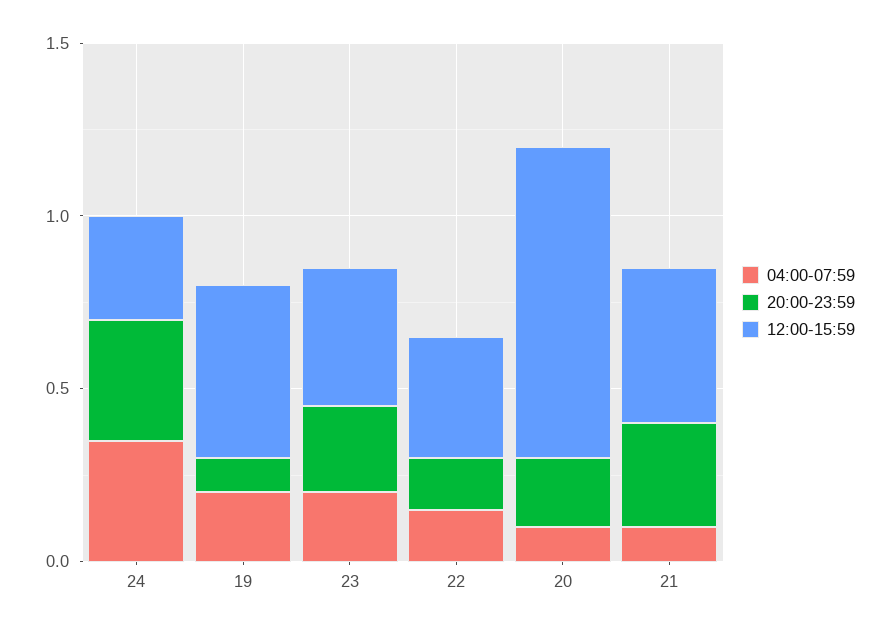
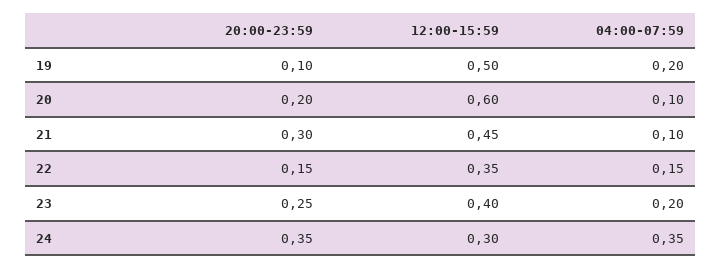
12:00-15:59, 20: 0.9 -> 0.6

